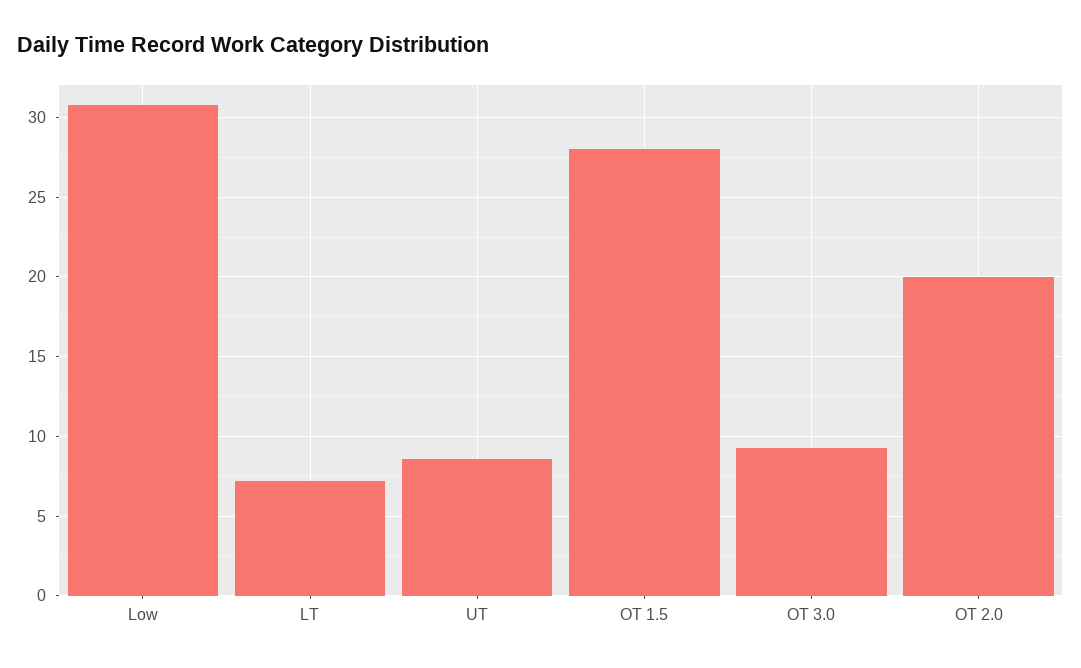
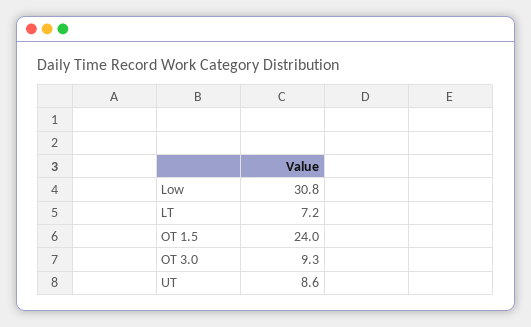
OT 1.5: 28 -> 24
OT 2.0: 20 -> none

